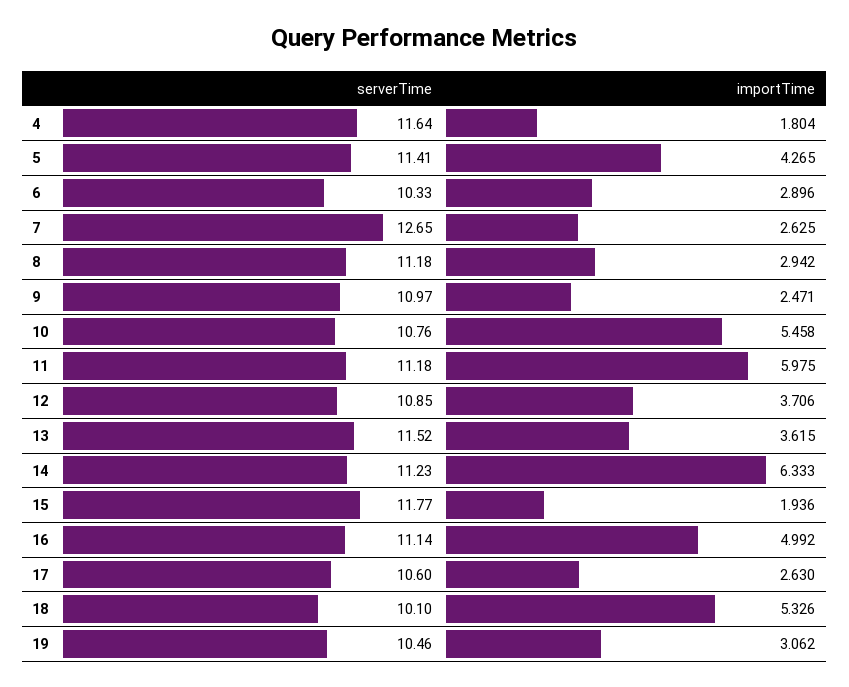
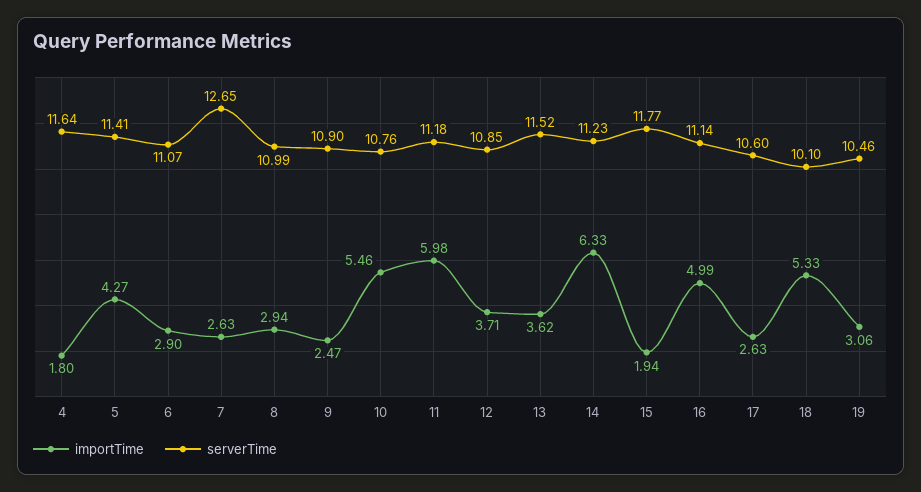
serverTime, 6: 10.33 -> 11.07
serverTime, 8: 11.18 -> 10.99
serverTime, 9: 10.97 -> 10.9

